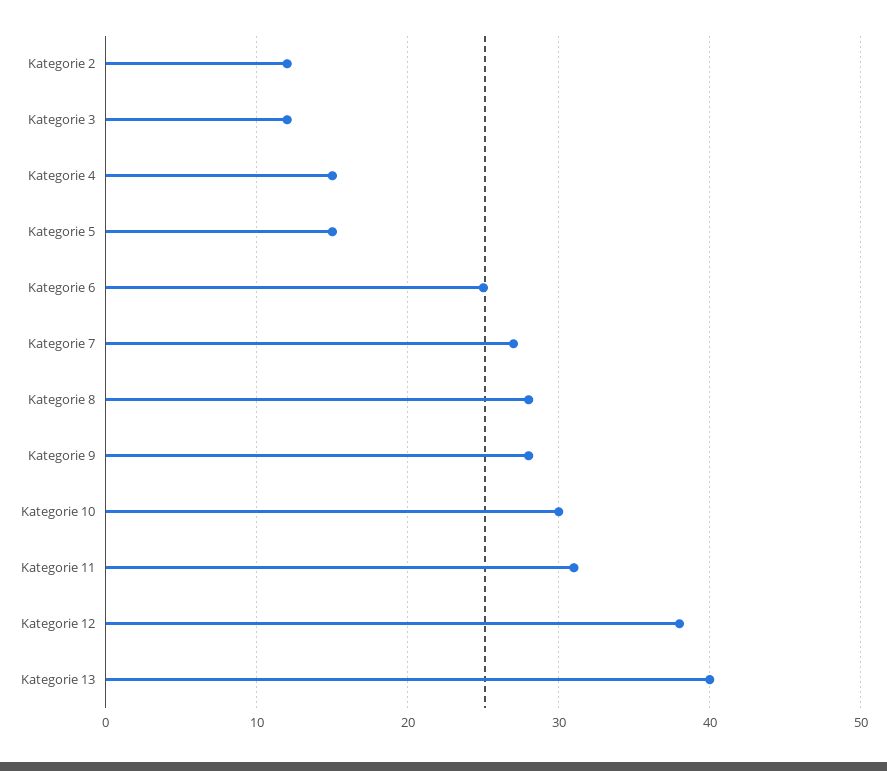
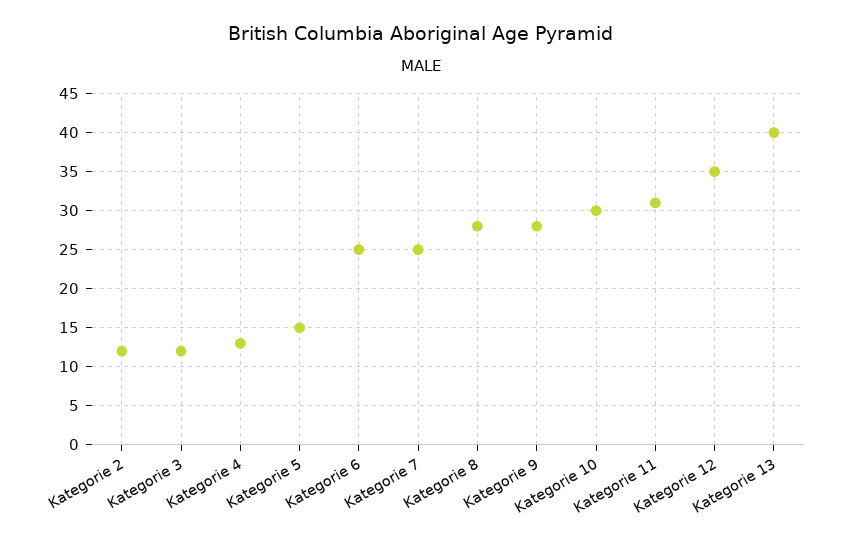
Kategorie 4: 15 -> 13
Kategorie 7: 27 -> 25
Kategorie 12: 38 -> 35

